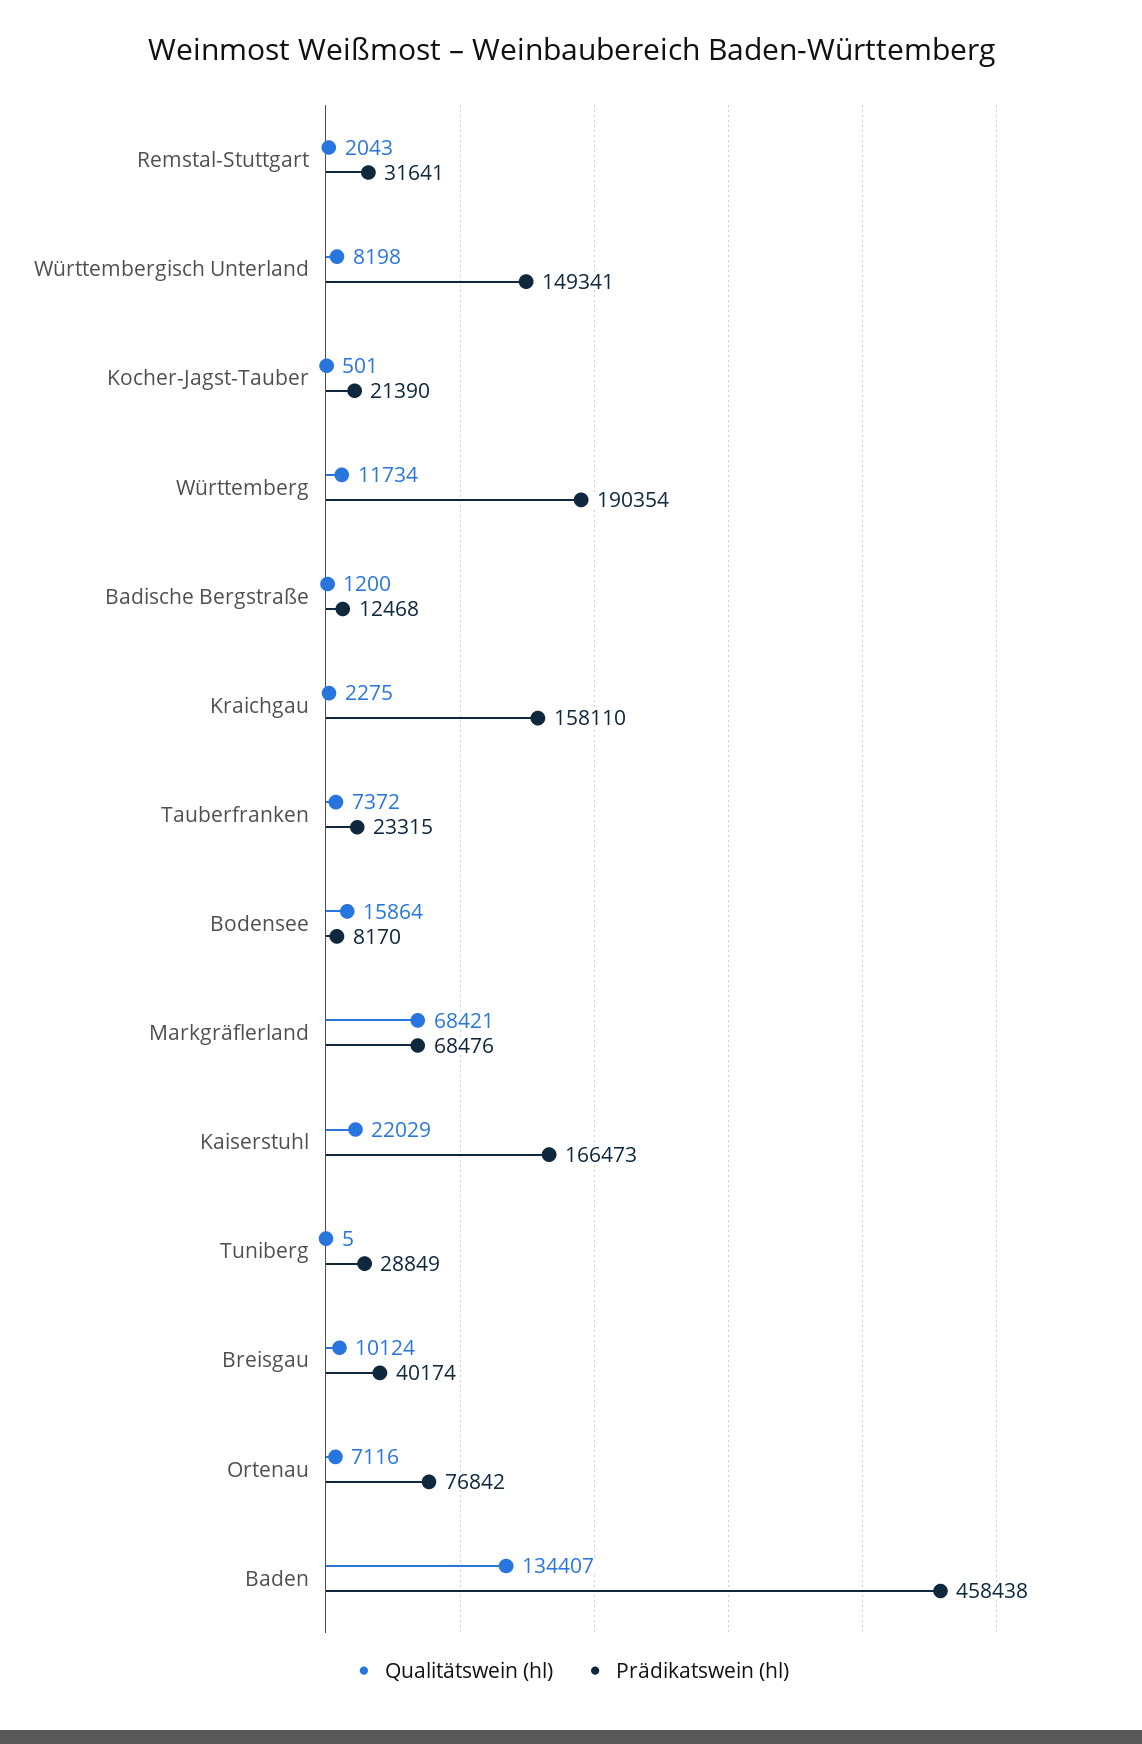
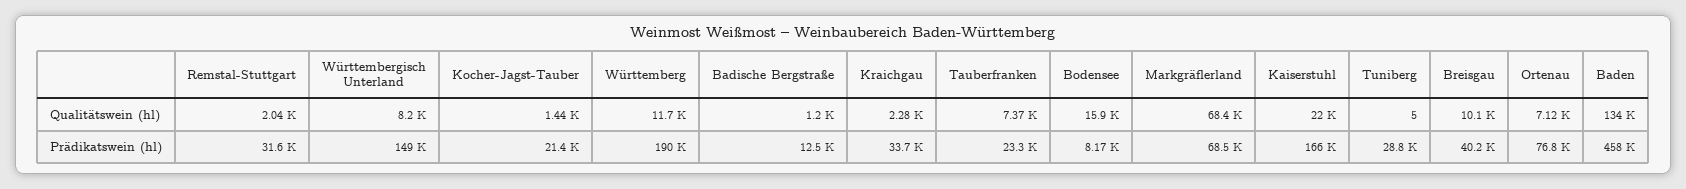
Qualitätswein (hl), Kocher-Jagst-Tauber: 501 -> 1440
Prädikatswein (hl), Kraichgau: 158110 -> 33700

